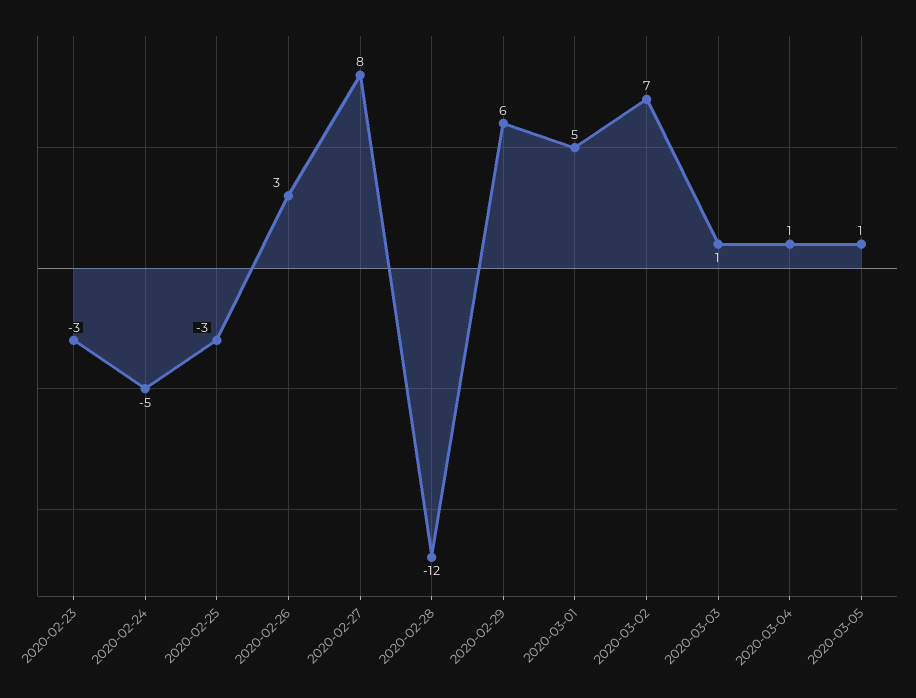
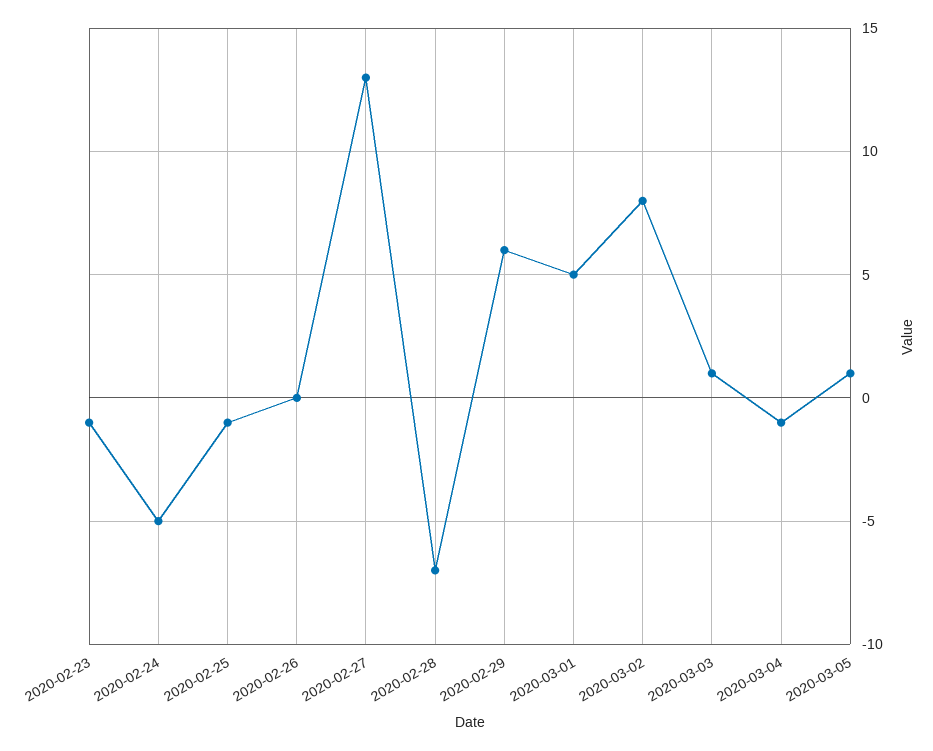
2020-02-23: -3 -> -1
2020-02-25: -3 -> -1
2020-02-26: 3 -> 0
2020-02-27: 8 -> 13
2020-02-28: -12 -> -7
2020-03-02: 7 -> 8
2020-03-04: 1 -> -1

